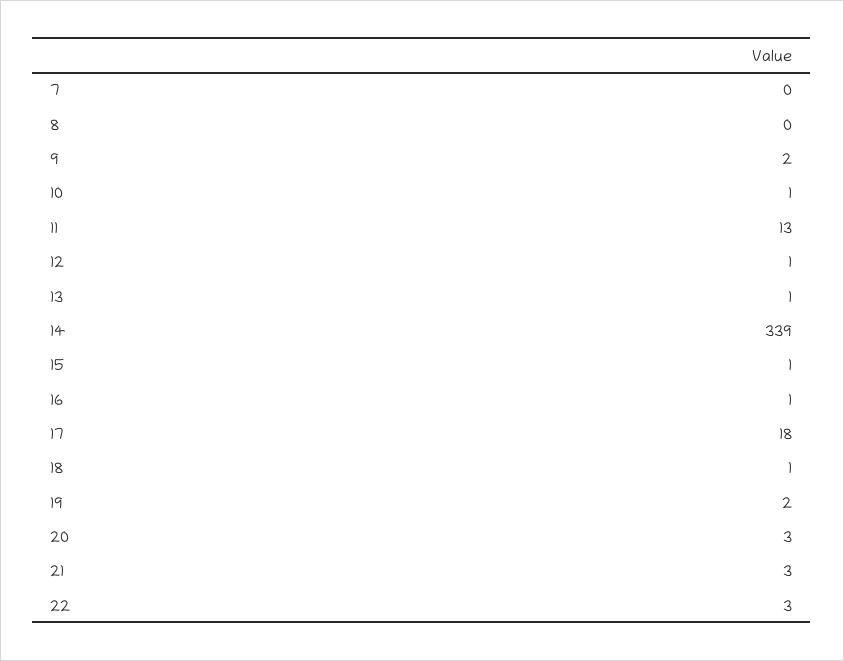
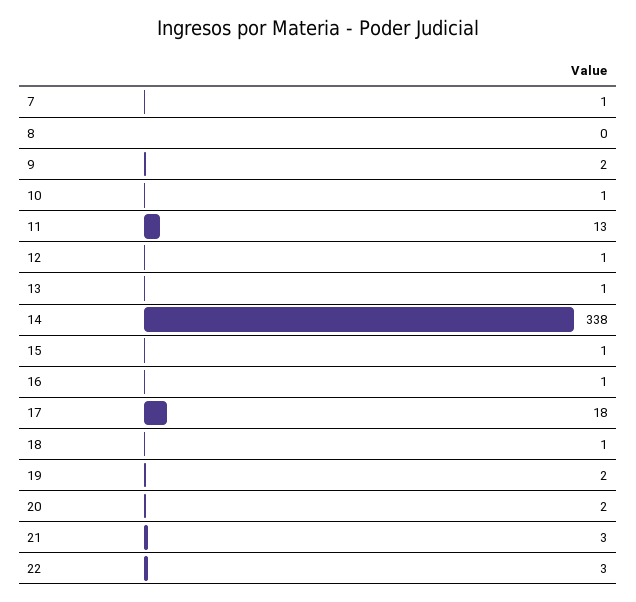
7: 0 -> 1
14: 339 -> 338
20: 3 -> 2

